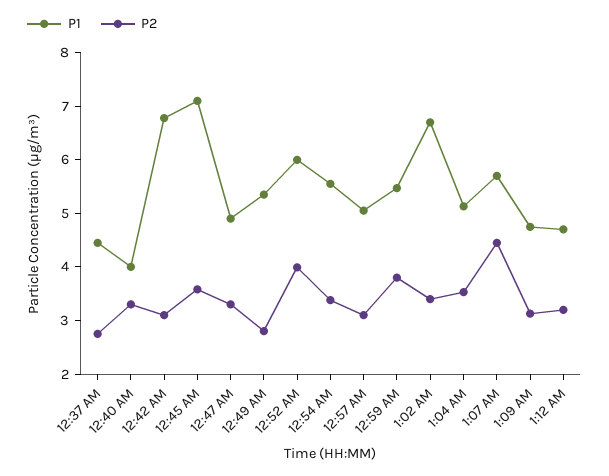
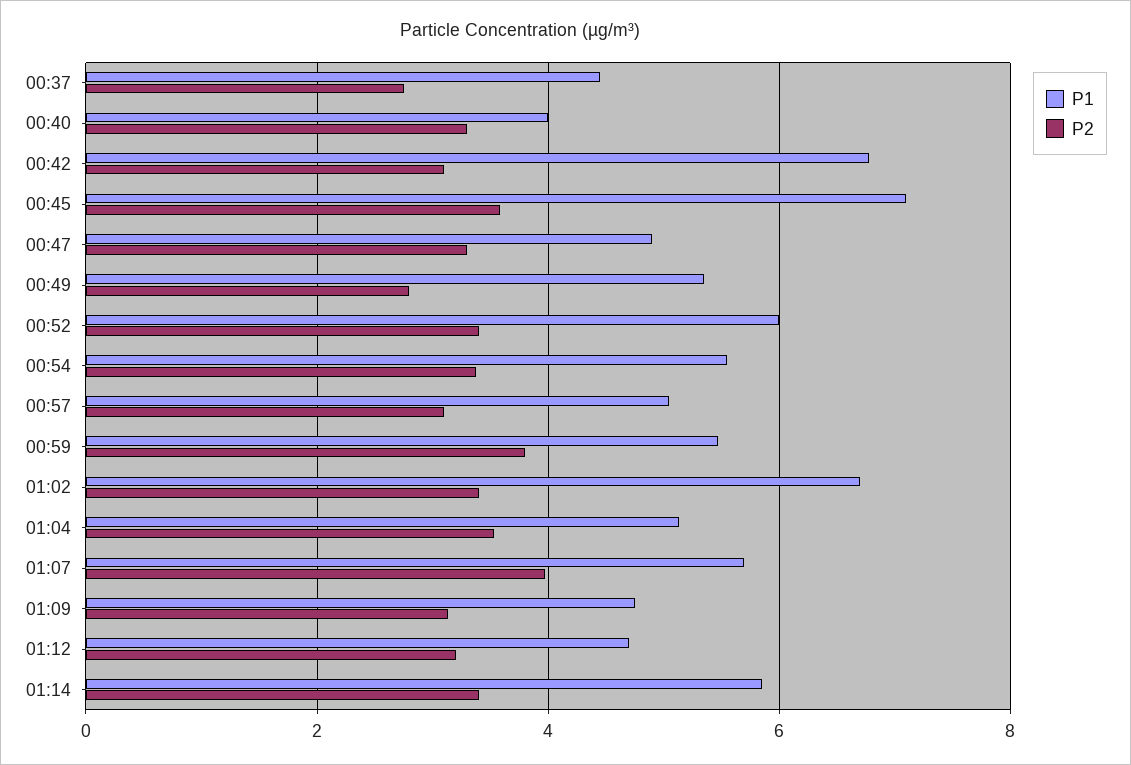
P2, 12:52 AM: 4 -> 3.4
P2, 1:07 AM: 4.4 -> 4
P1, 01:14: none -> 5.8
P2, 01:14: none -> 3.4

